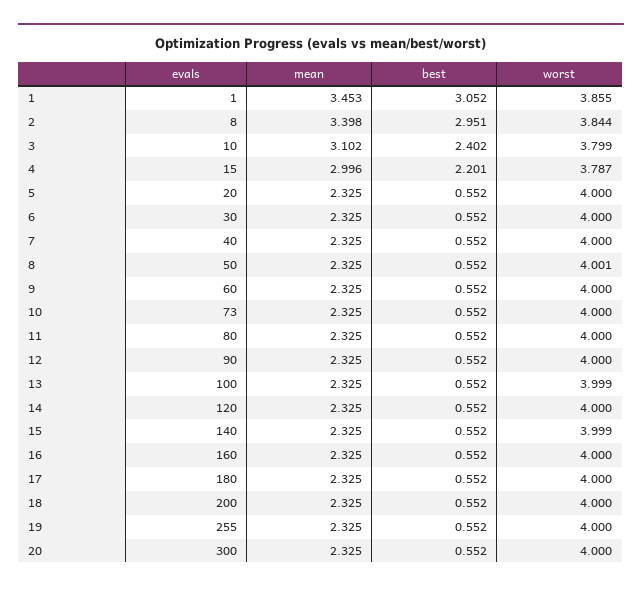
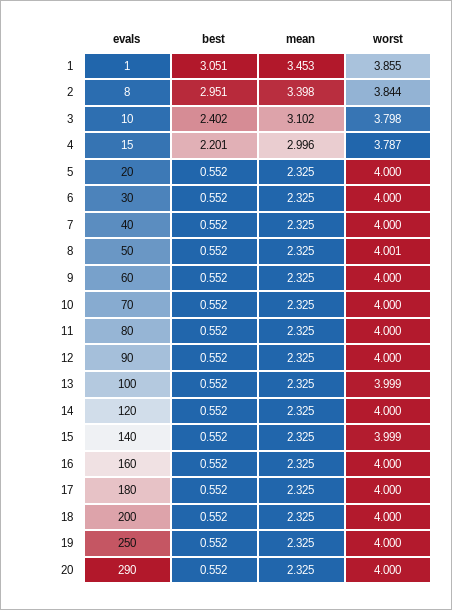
best, 1: 3.052 -> 3.051
worst, 3: 3.799 -> 3.798
evals, 10: 73 -> 70
evals, 19: 255 -> 250
evals, 20: 300 -> 290

